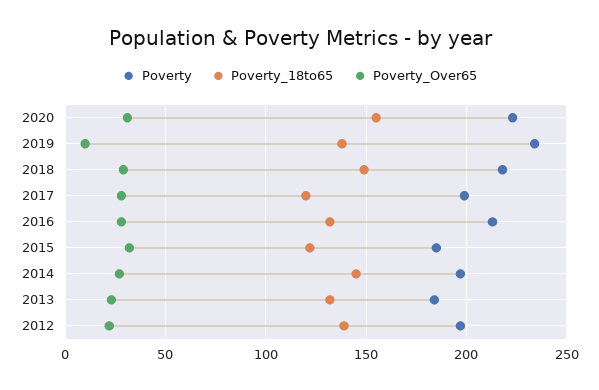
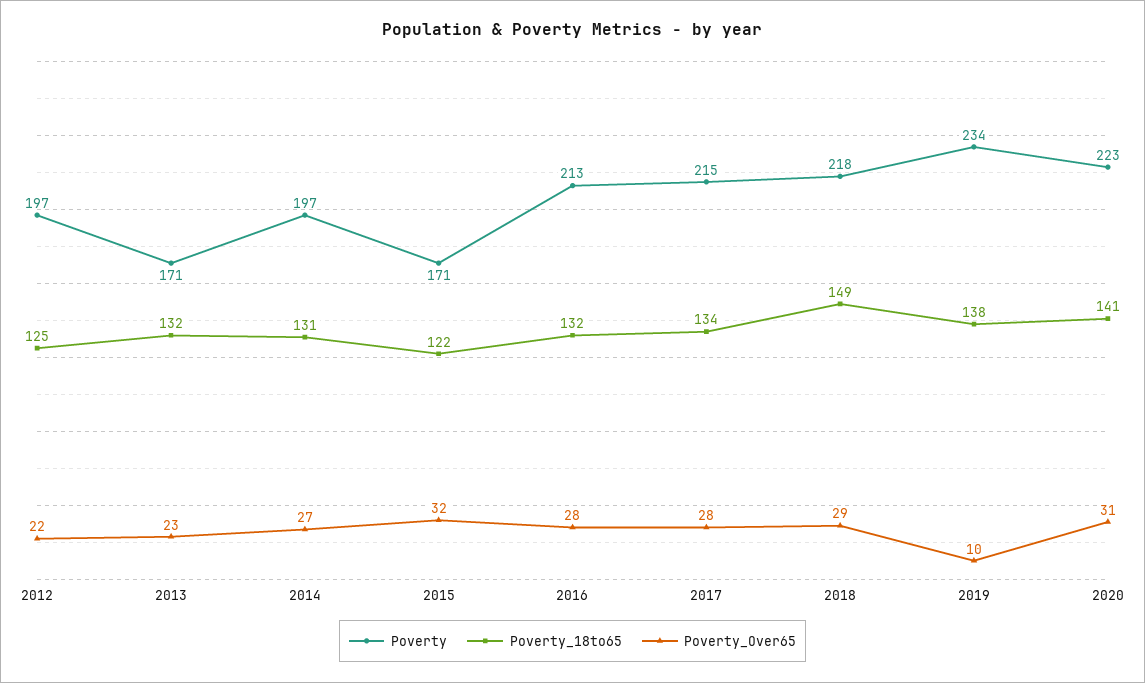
Poverty_18to65, 2020: 155 -> 141
Poverty, 2017: 200 -> 215
Poverty_18to65, 2017: 120 -> 134
Poverty, 2015: 185 -> 171
Poverty_18to65, 2014: 145 -> 131
Poverty, 2013: 185 -> 171
Poverty_18to65, 2012: 140 -> 125

